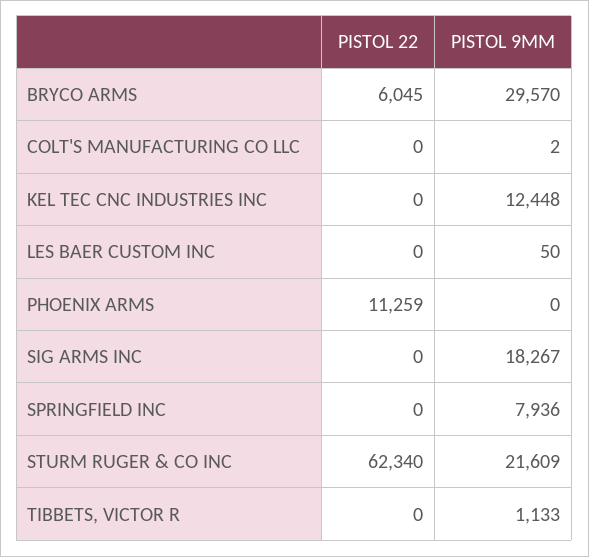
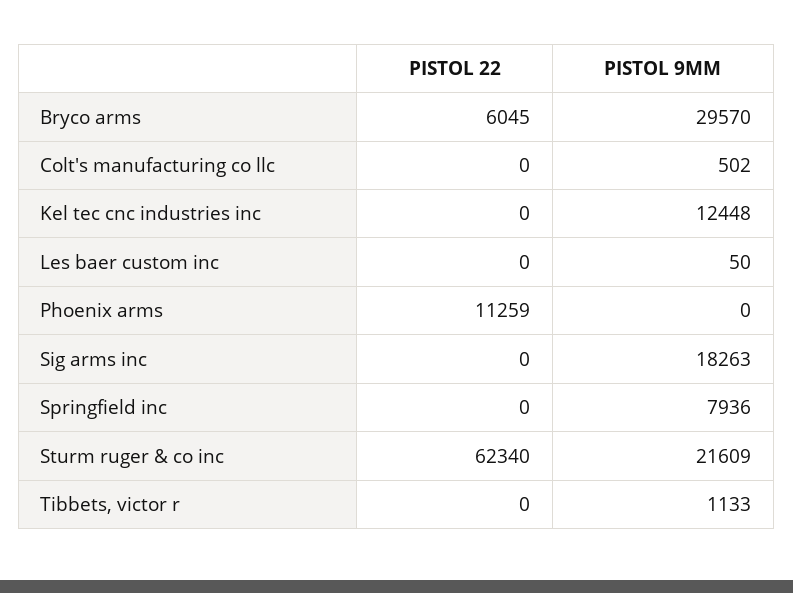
PISTOL 9MM, COLT'S MANUFACTURING CO LLC: 2 -> 502
PISTOL 9MM, SIG ARMS INC: 18267 -> 18263

